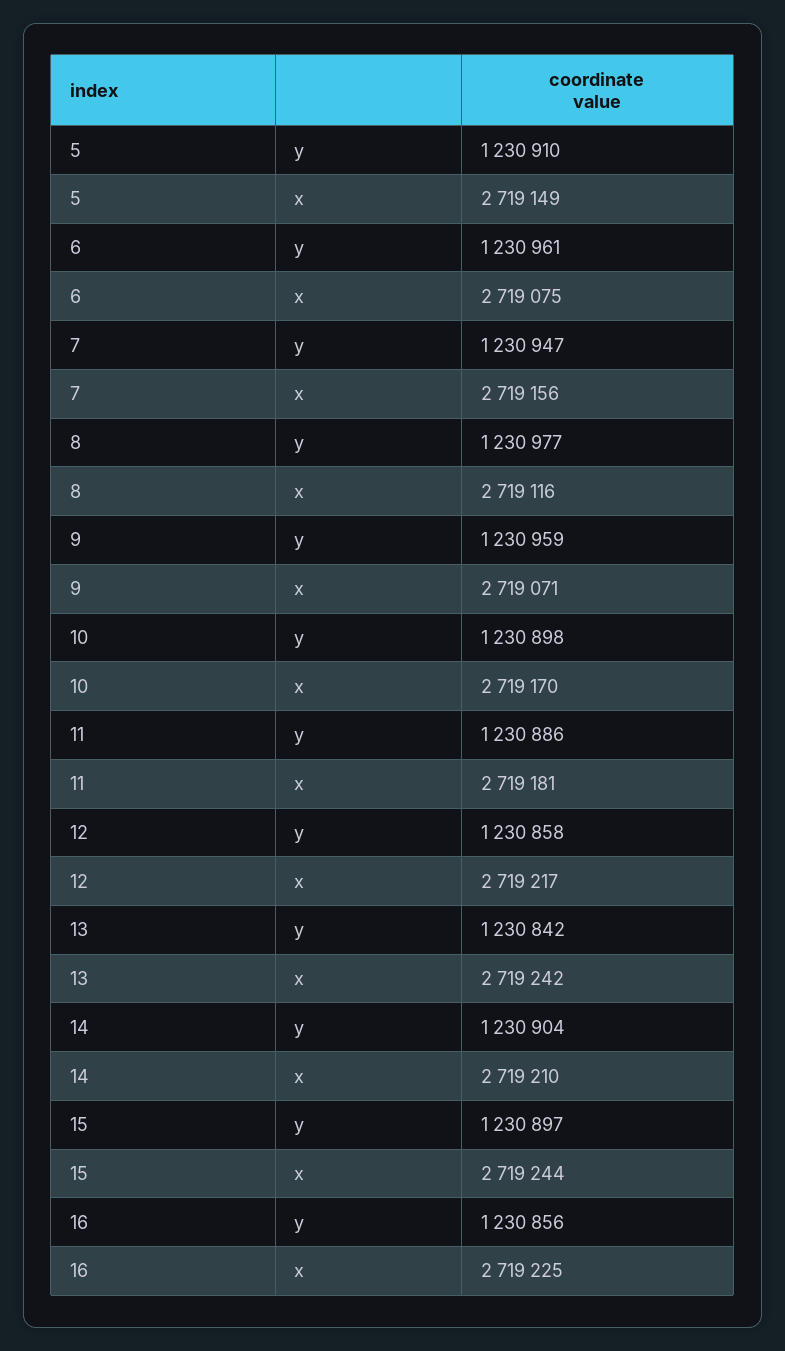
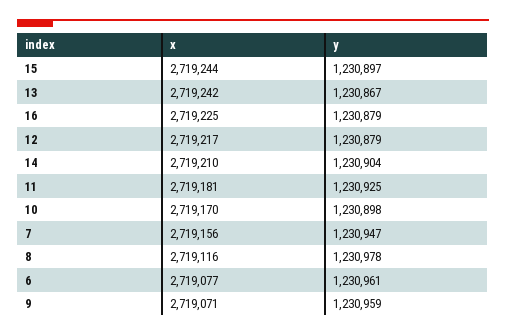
5, y: 1230910 -> none
5, x: 2719149 -> none
6, x: 2719075 -> 2719077
8, y: 1230977 -> 1230978
11, y: 1230886 -> 1230925
12, y: 1230858 -> 1230879
13, y: 1230842 -> 1230867
16, y: 1230856 -> 1230879

